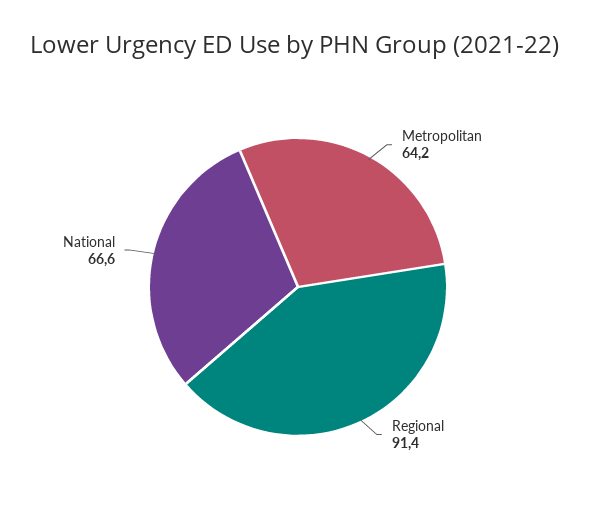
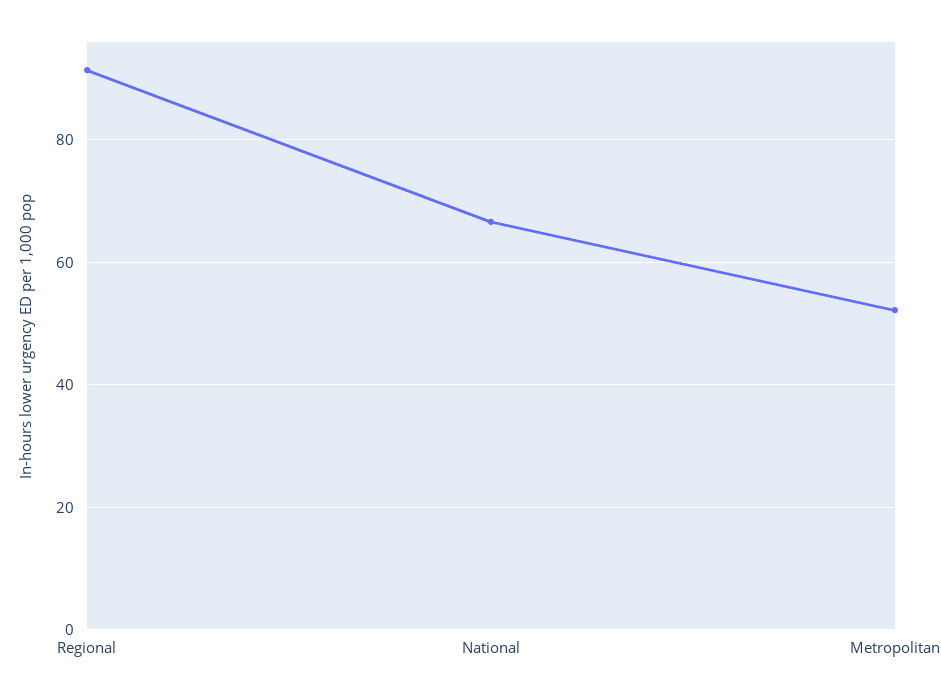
Metropolitan: 64.2 -> 52

